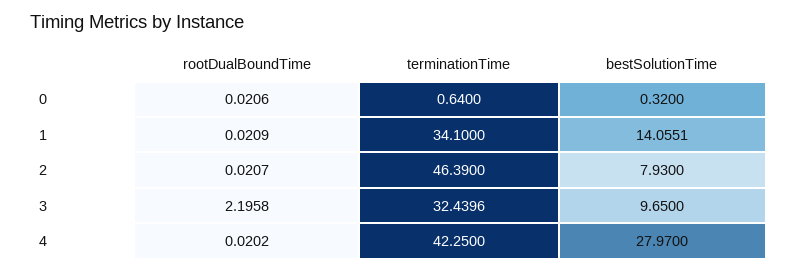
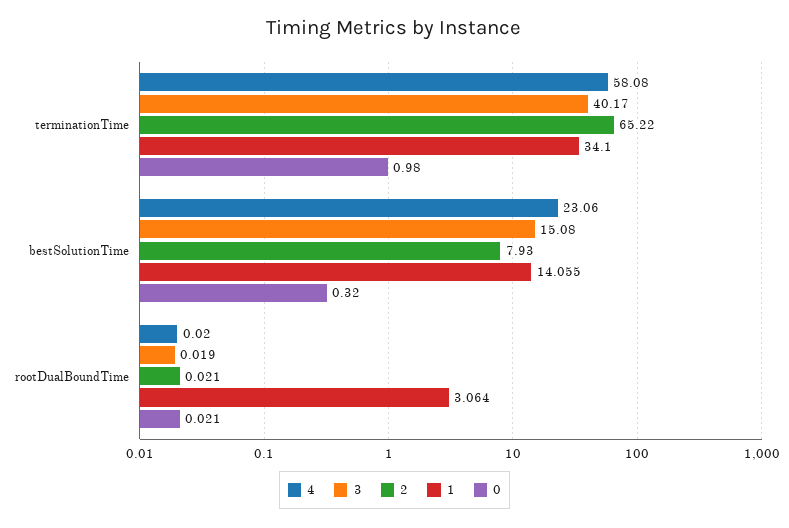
0, terminationTime: 0.64 -> 0.98
1, rootDualBoundTime: 0.0209 -> 3.064
2, terminationTime: 46.39 -> 65.22
3, rootDualBoundTime: 2.1958 -> 0.019
3, terminationTime: 32.4396 -> 40.17
3, bestSolutionTime: 9.65 -> 15.08
4, terminationTime: 42.25 -> 58.08
4, bestSolutionTime: 27.97 -> 23.06

